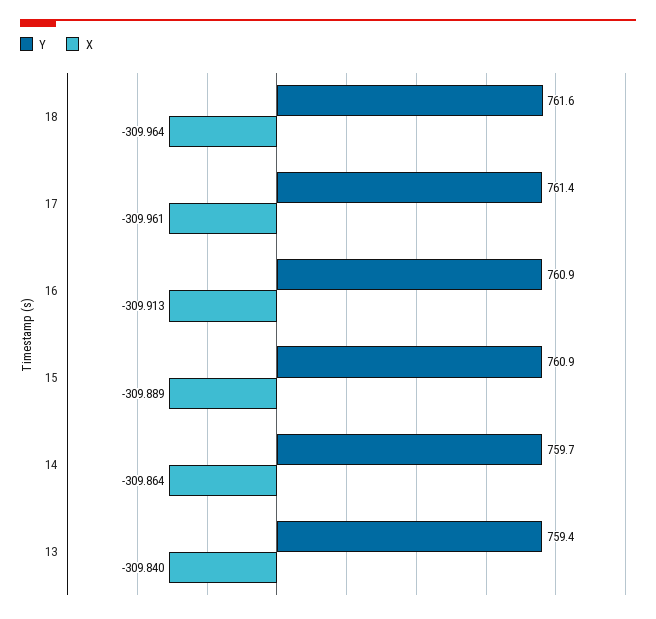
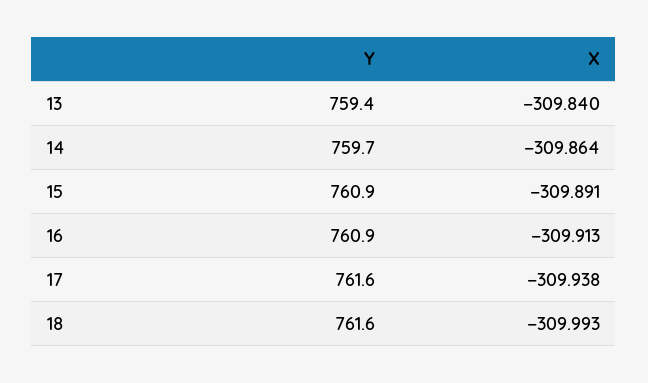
X, 18: -309.964 -> -309.993
Y, 17: 761.4 -> 761.6
X, 17: -309.961 -> -309.938
X, 15: -309.889 -> -309.891

